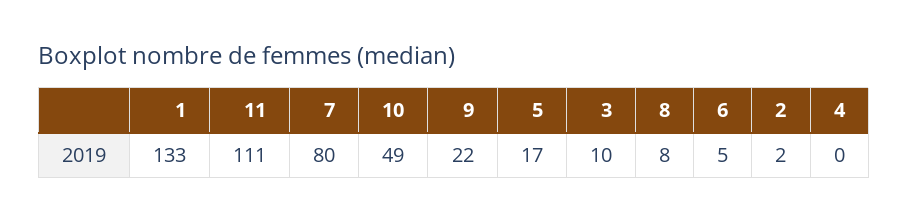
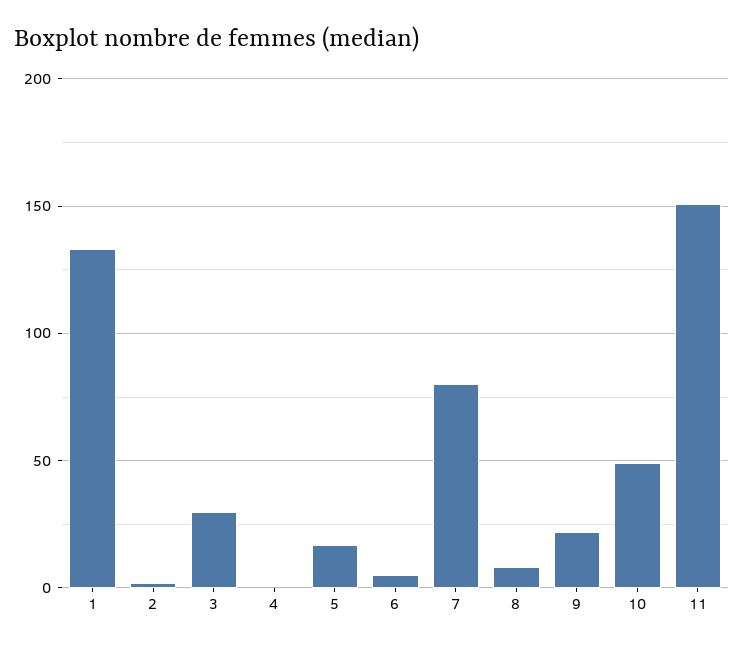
11: 111 -> 150
3: 10 -> 30

